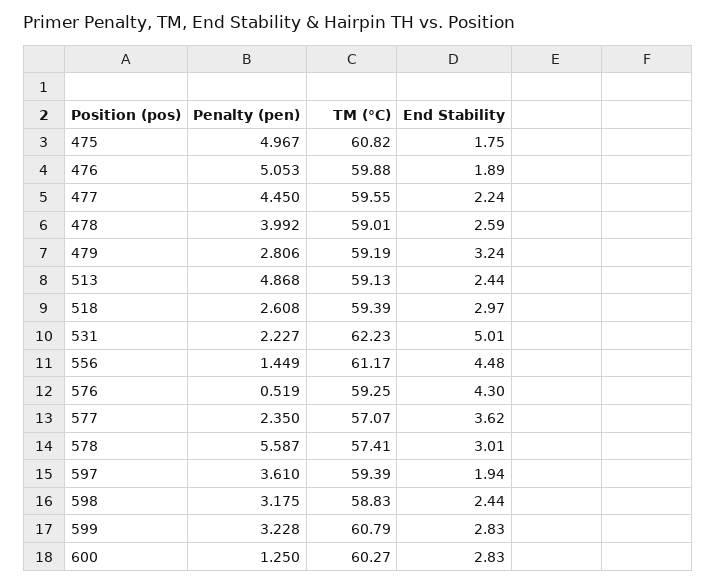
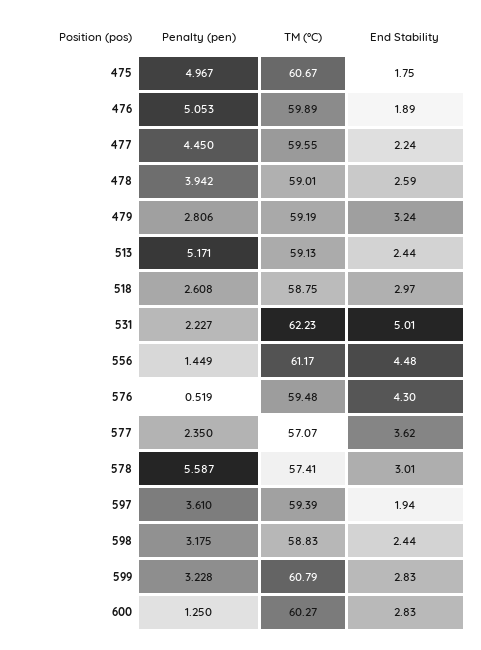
TM (°C), 475: 60.82 -> 60.67
TM (°C), 476: 59.88 -> 59.89
Penalty (pen), 478: 3.992 -> 3.942
Penalty (pen), 513: 4.868 -> 5.171
TM (°C), 518: 59.39 -> 58.75
TM (°C), 576: 59.25 -> 59.48

